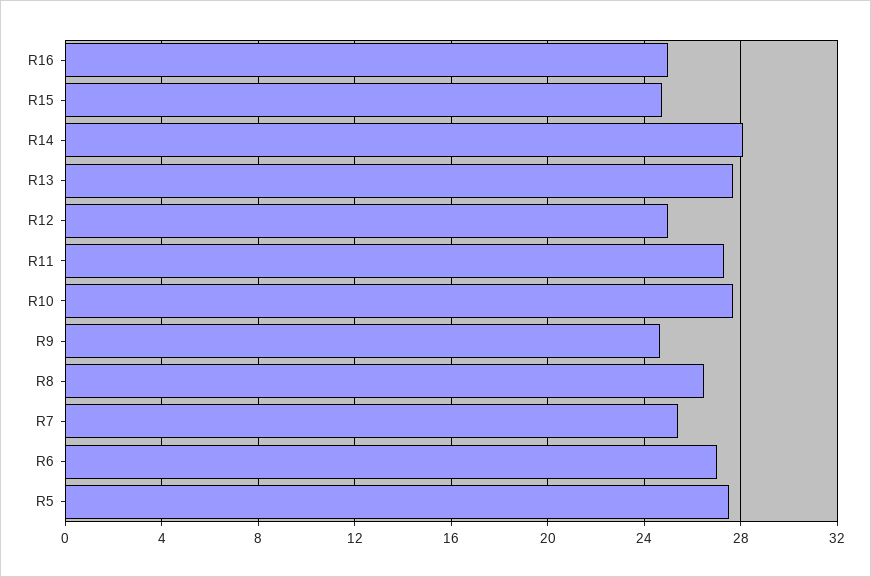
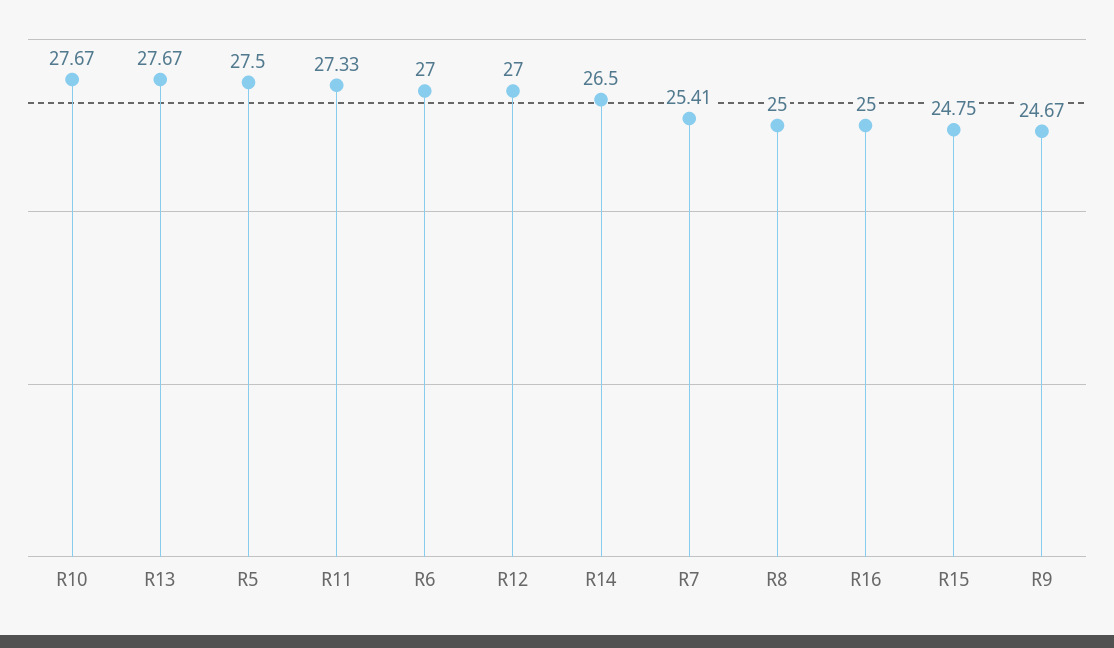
R14: 28 -> 26.5
R12: 25 -> 27
R8: 26.5 -> 25

